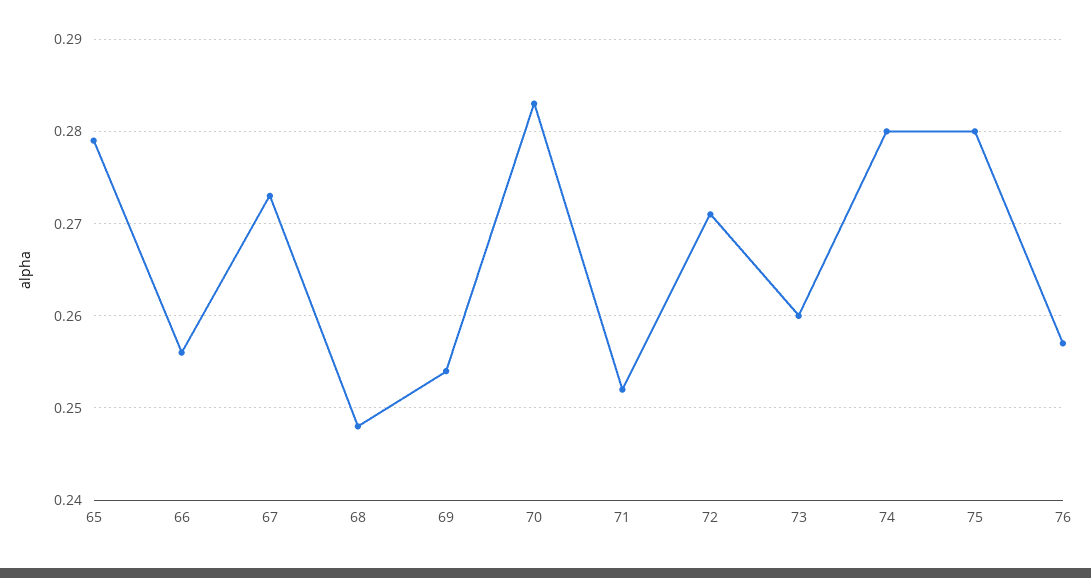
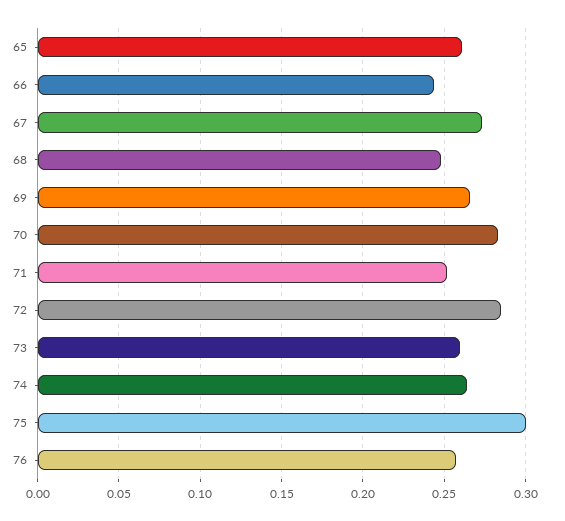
65: 0.279 -> 0.26
66: 0.256 -> 0.245
69: 0.254 -> 0.265
72: 0.271 -> 0.285
74: 0.28 -> 0.265
75: 0.28 -> 0.3

